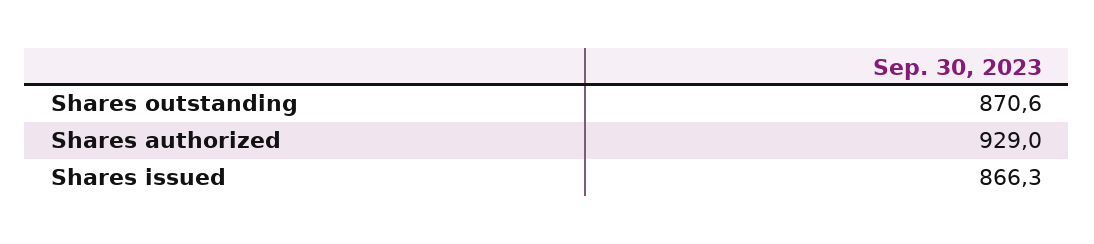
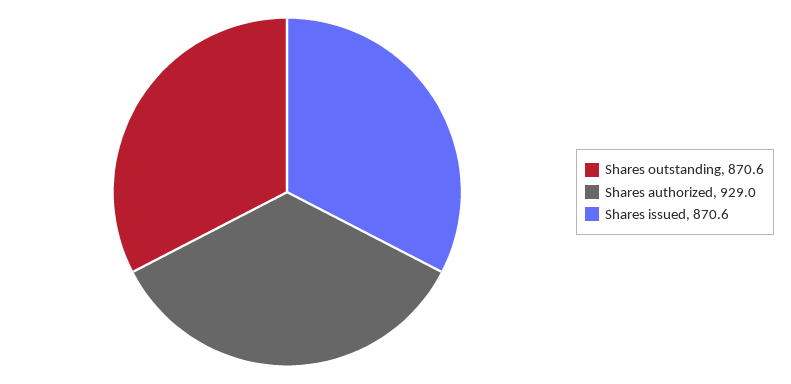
Shares issued: 866.3 -> 870.6

